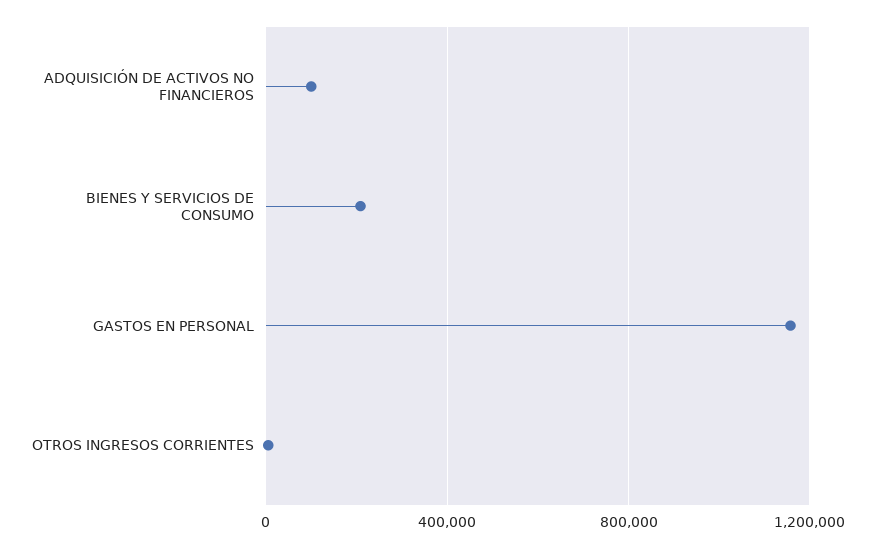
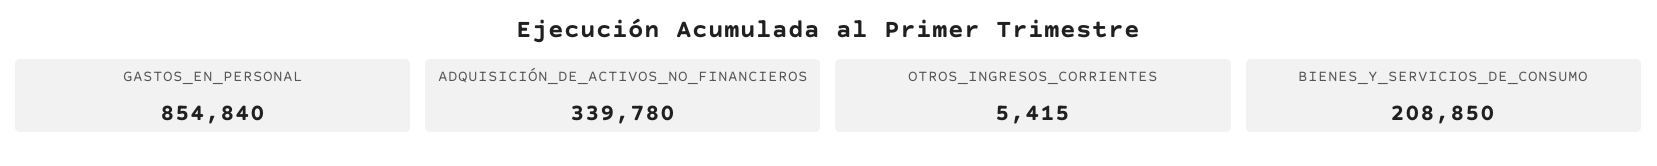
ADQUISICIÓN DE ACTIVOS NO FINANCIEROS: 100000 -> 339780
GASTOS EN PERSONAL: 1150000 -> 854840

